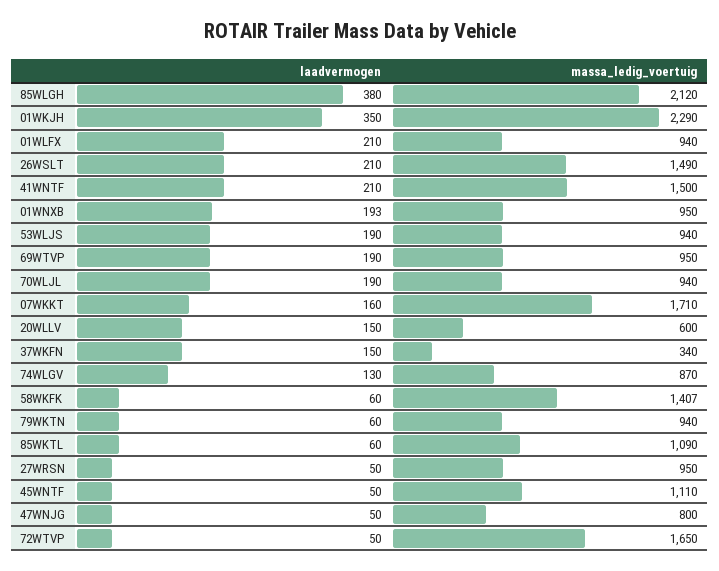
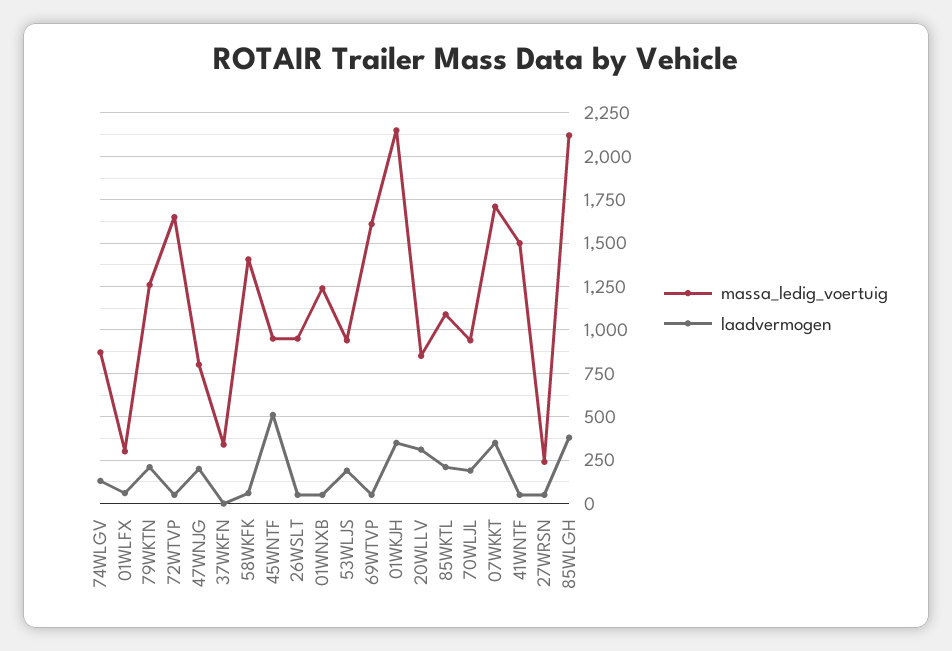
massa_ledig_voertuig, 01WKJH: 2290 -> 2150
laadvermogen, 01WLFX: 210 -> 50
massa_ledig_voertuig, 01WLFX: 940 -> 300
laadvermogen, 26WSLT: 210 -> 50
massa_ledig_voertuig, 26WSLT: 1490 -> 950
laadvermogen, 41WNTF: 210 -> 50
laadvermogen, 01WNXB: 193 -> 50
massa_ledig_voertuig, 01WNXB: 950 -> 1250
laadvermogen, 69WTVP: 190 -> 50
massa_ledig_voertuig, 69WTVP: 950 -> 1600
laadvermogen, 07WKKT: 160 -> 350
laadvermogen, 20WLLV: 150 -> 300
massa_ledig_voertuig, 20WLLV: 600 -> 850
laadvermogen, 37WKFN: 150 -> 0
laadvermogen, 79WKTN: 60 -> 200
massa_ledig_voertuig, 79WKTN: 940 -> 1250
laadvermogen, 85WKTL: 60 -> 200
massa_ledig_voertuig, 27WRSN: 950 -> 250
laadvermogen, 45WNTF: 50 -> 500
massa_ledig_voertuig, 45WNTF: 1110 -> 950
laadvermogen, 47WNJG: 50 -> 200

